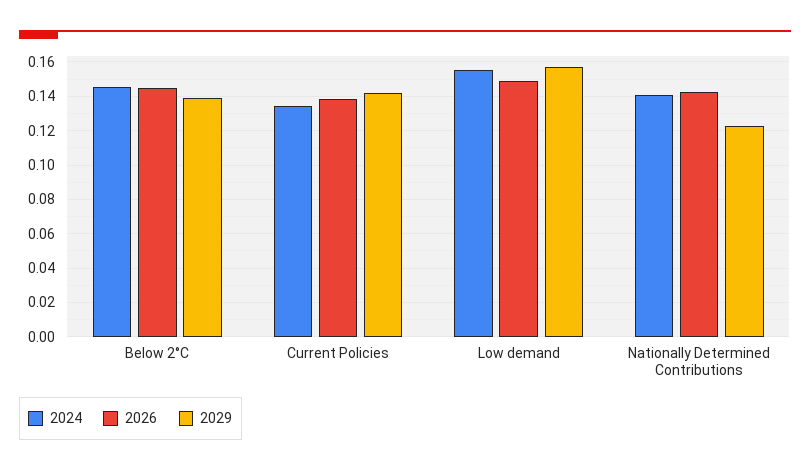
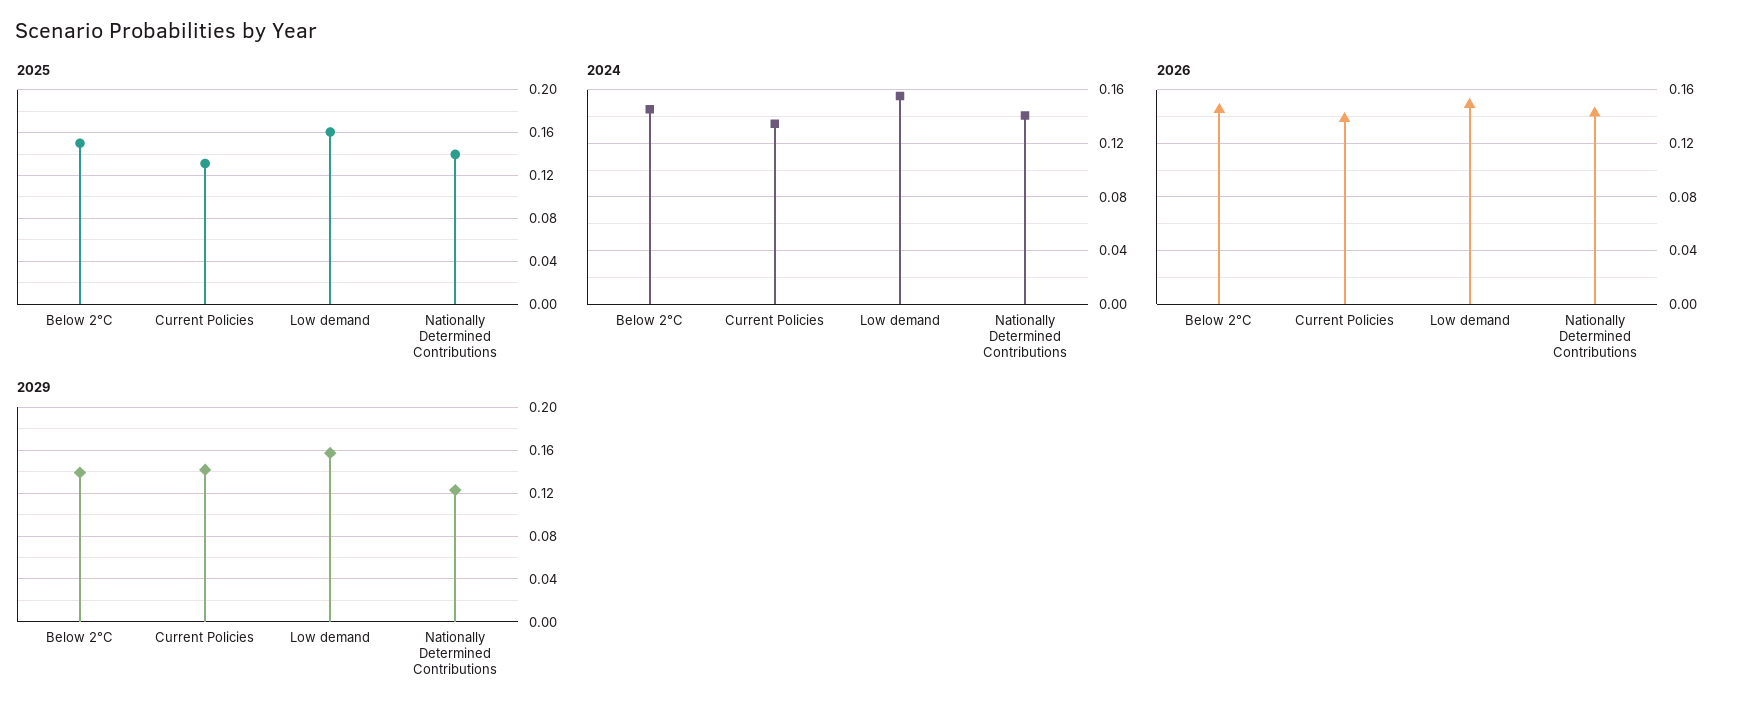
2025, Below 2°C: none -> 0.15
2025, Current Policies: none -> 0.13
2025, Low demand: none -> 0.16
2025, Nationally Determined Contributions: none -> 0.14

